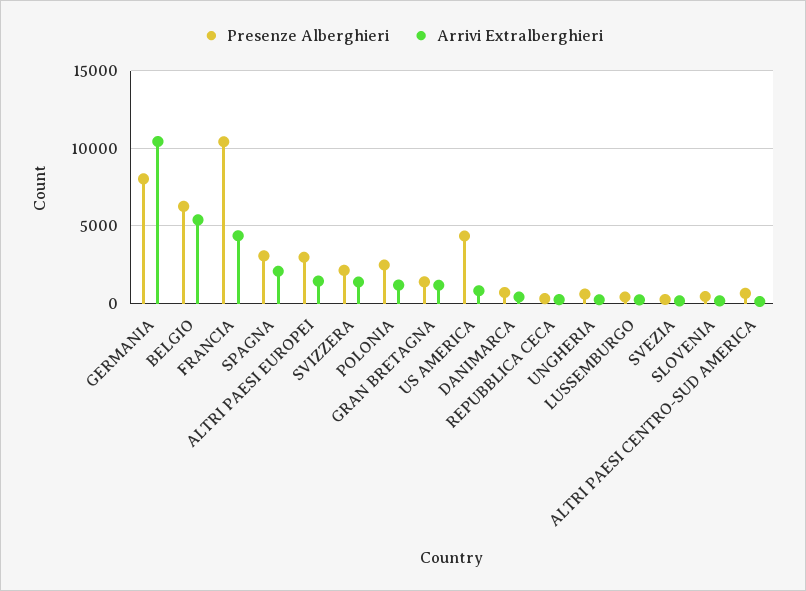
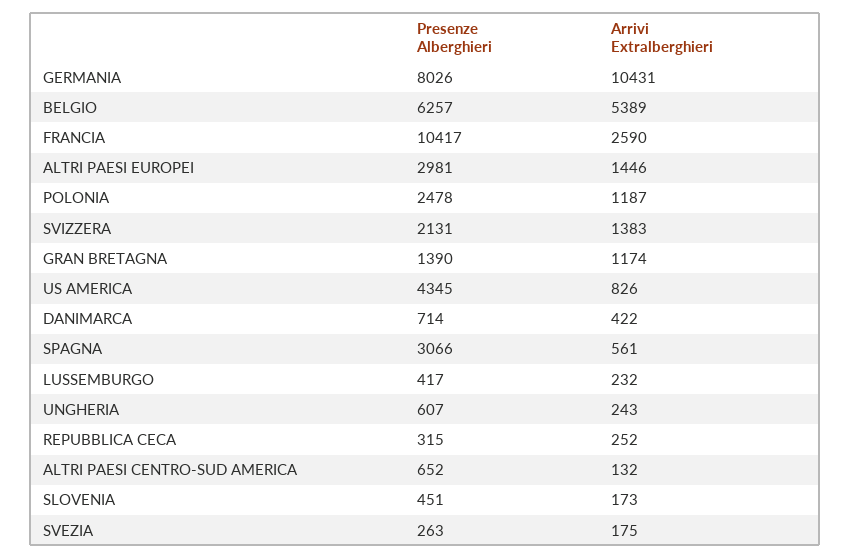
Arrivi Extralberghieri, FRANCIA: 4500 -> 2590
Arrivi Extralberghieri, SPAGNA: 2000 -> 561

